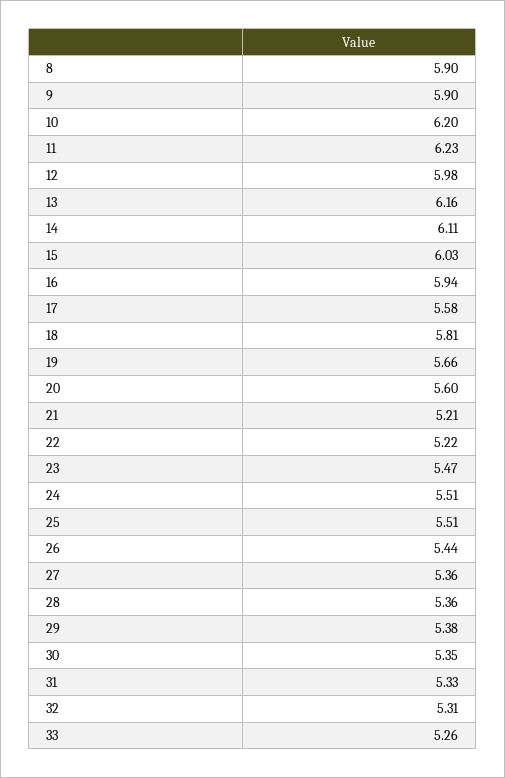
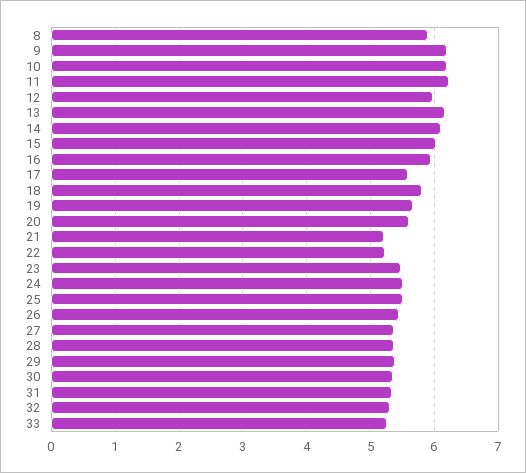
9: 5.9 -> 6.2

